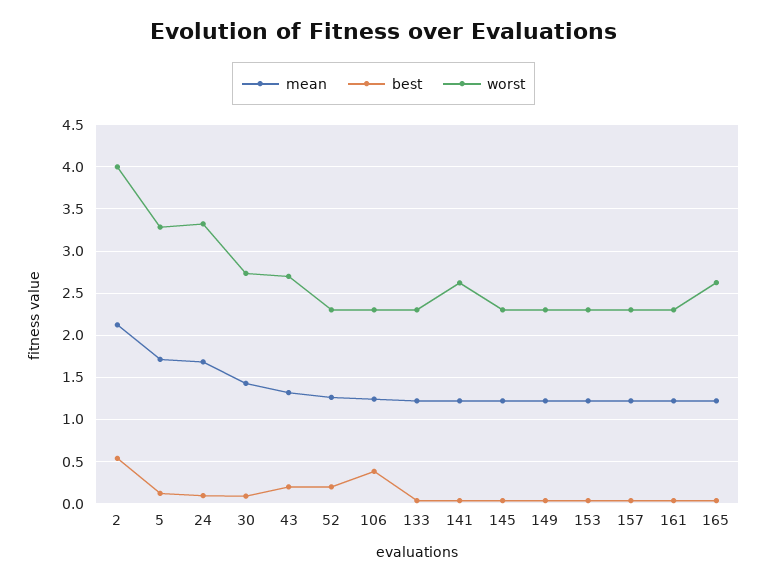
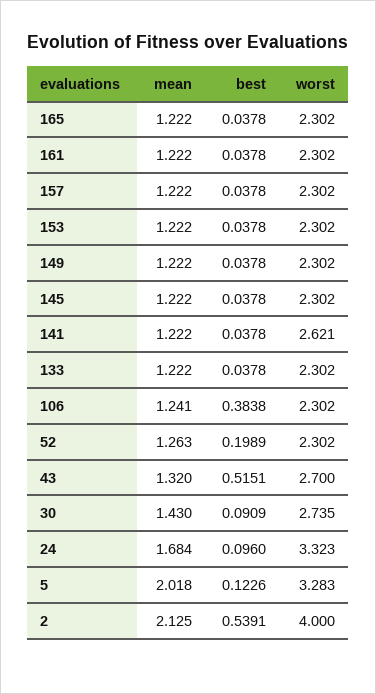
mean, 5: 1.7 -> 2.018
best, 43: 0.2 -> 0.5151
worst, 165: 2.6 -> 2.302

